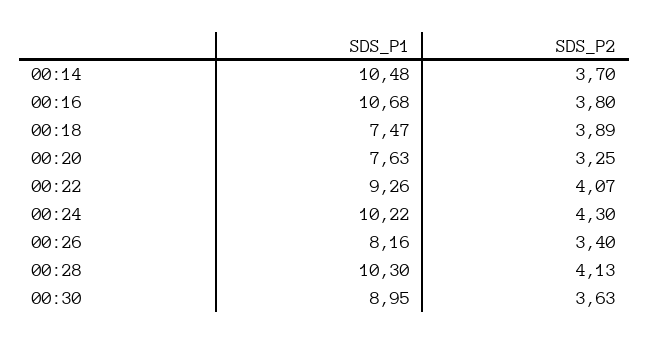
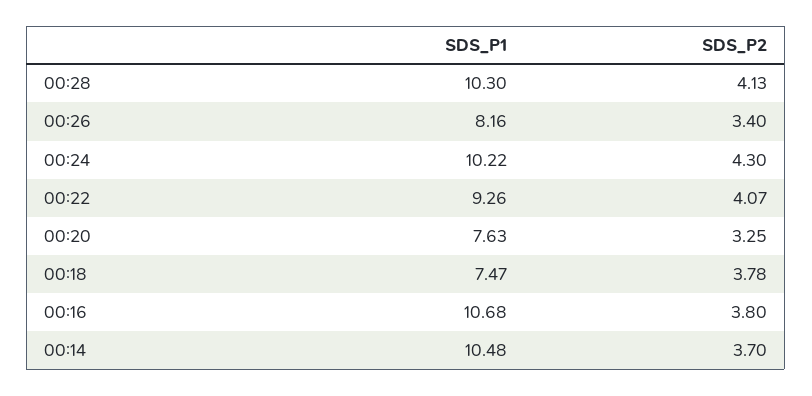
SDS_P2, 00:18: 3.89 -> 3.78
SDS_P1, 00:30: 8.95 -> none
SDS_P2, 00:30: 3.63 -> none

